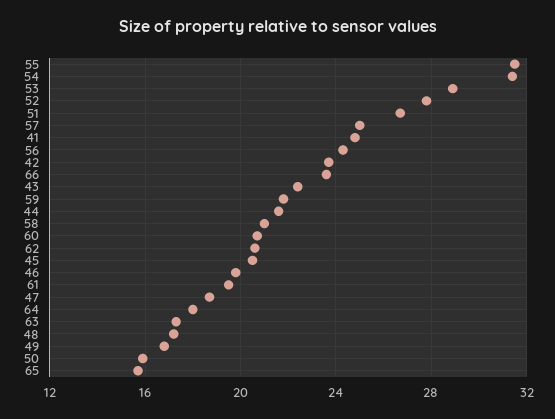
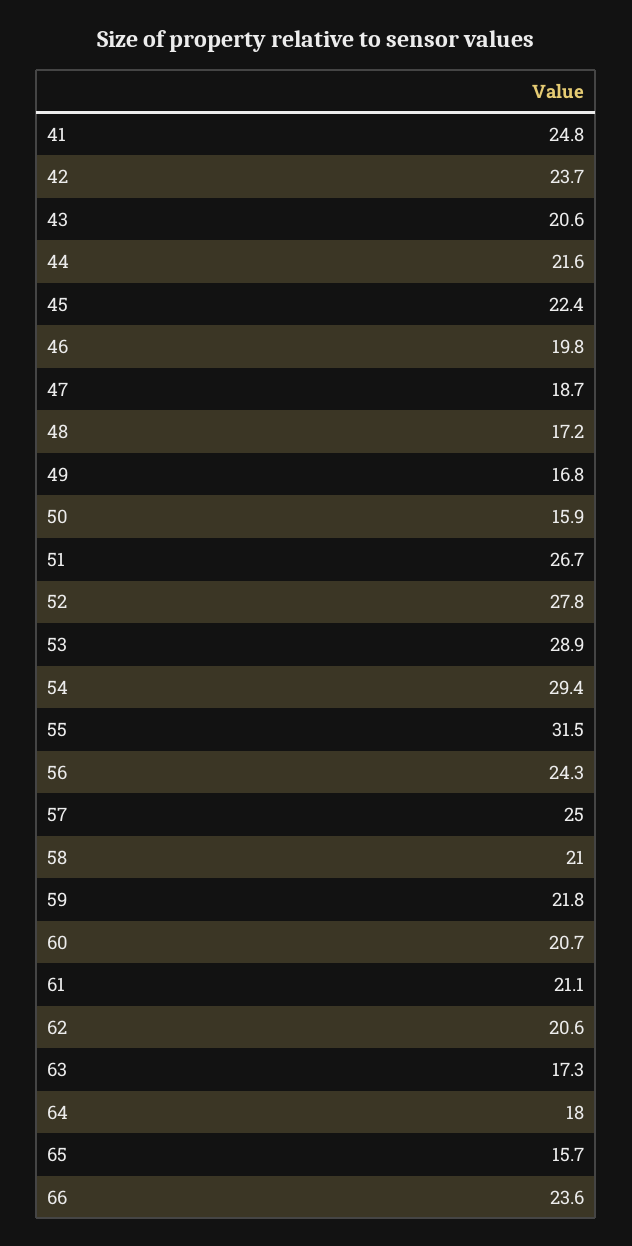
54: 31.5 -> 29.4
43: 22.5 -> 20.6
45: 20.5 -> 22.4
61: 19.5 -> 21.1

